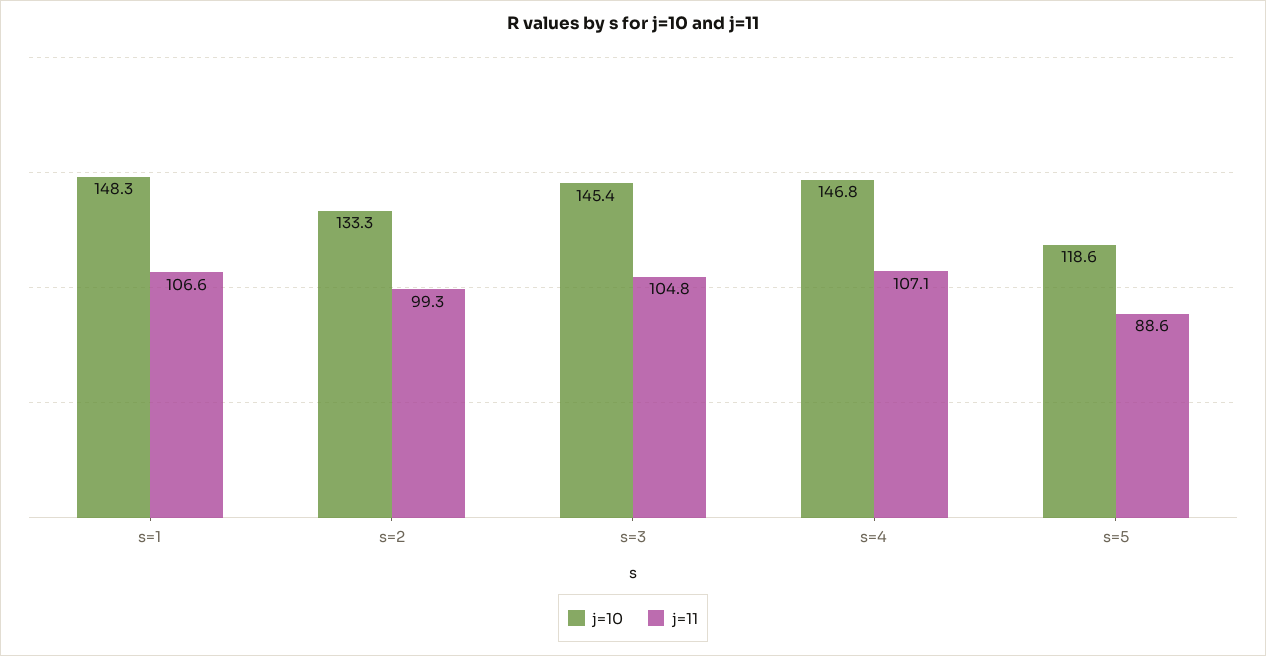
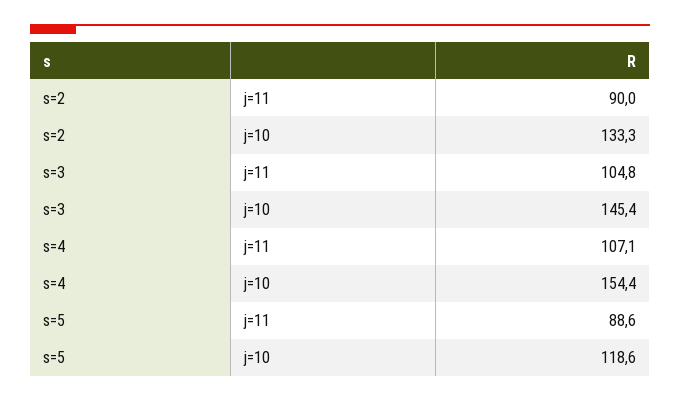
j=10, s=1: 148.3 -> none
j=11, s=1: 106.6 -> none
j=11, s=2: 99.3 -> 90
j=10, s=4: 146.8 -> 154.4

